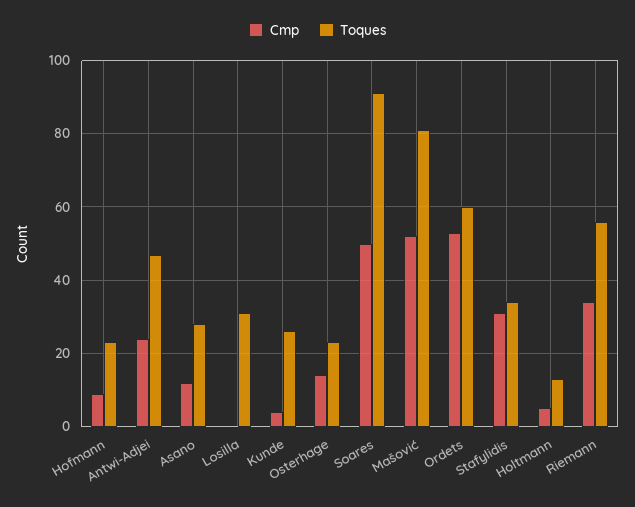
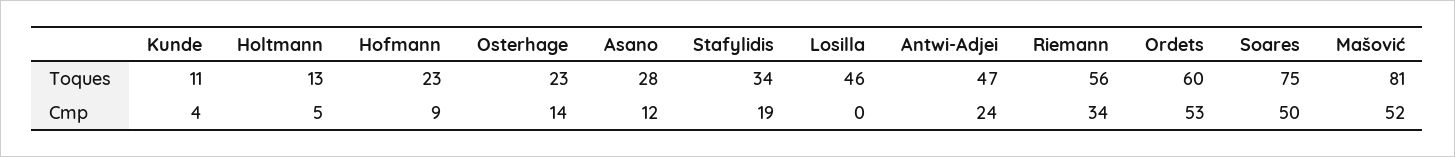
Toques, Losilla: 30 -> 46
Toques, Kunde: 25 -> 11
Toques, Soares: 90 -> 75
Cmp, Stafylidis: 30 -> 19

